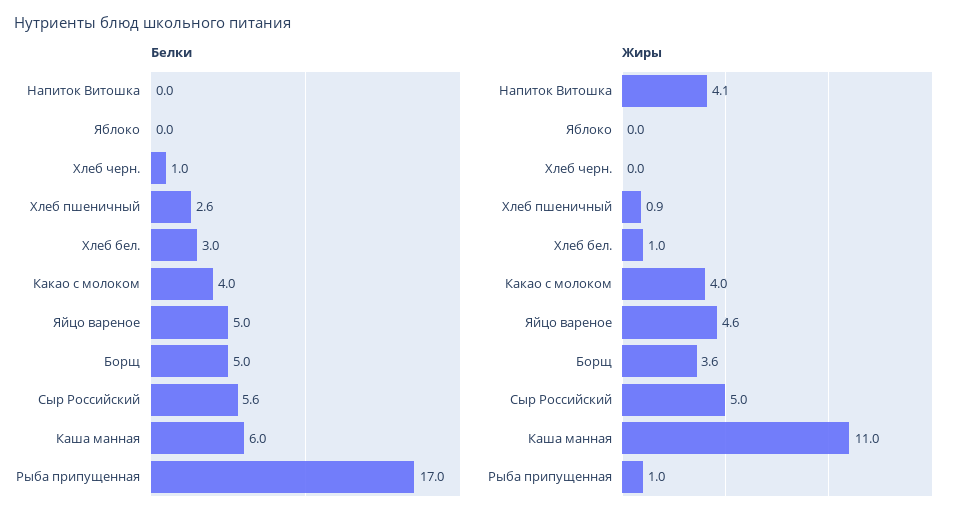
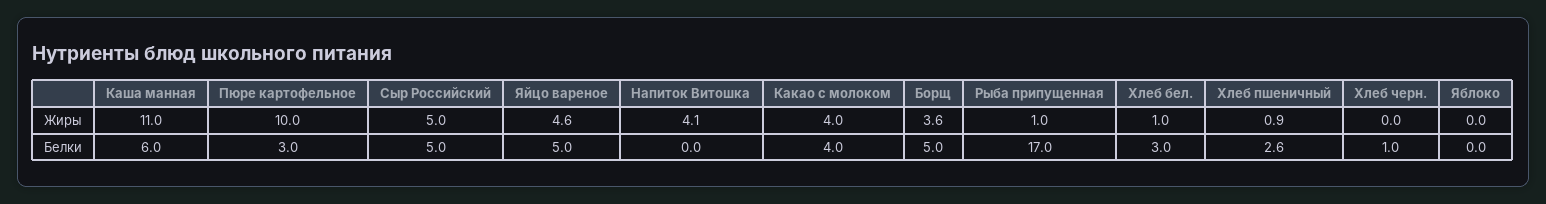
Белки, Сыр Российский: 5.6 -> 5
Жиры, Пюре картофельное: none -> 10
Белки, Пюре картофельное: none -> 3

